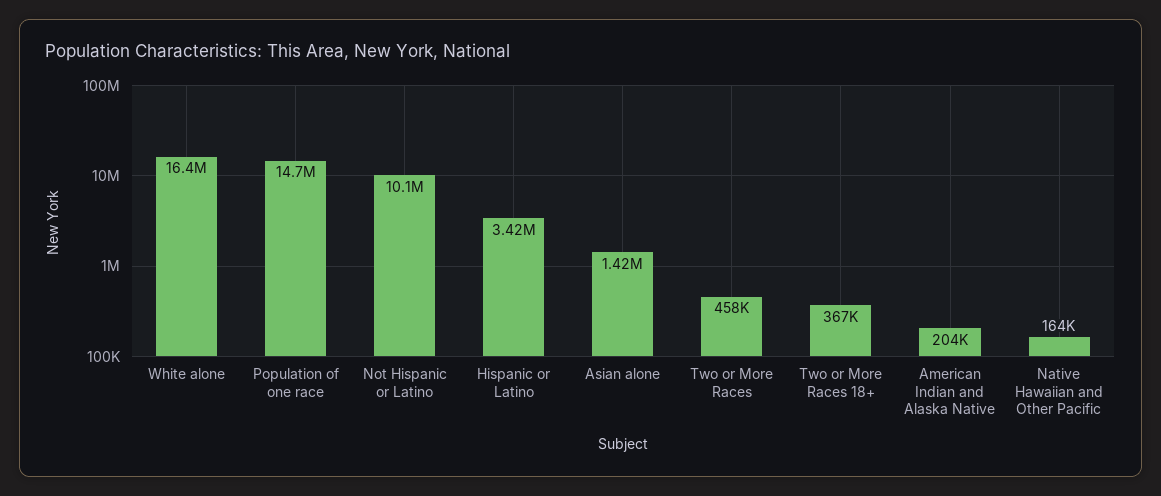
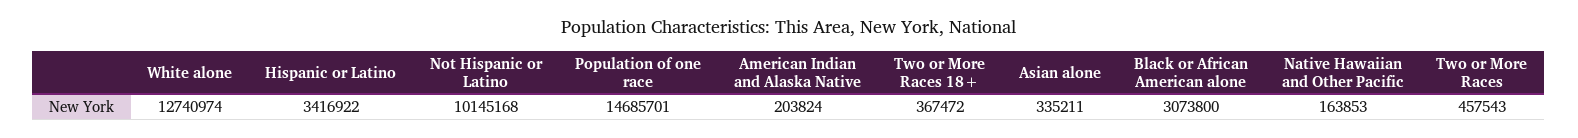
White alone: 16400000 -> 12740974
Asian alone: 1420000 -> 335211
Black or African American alone: none -> 3073800

